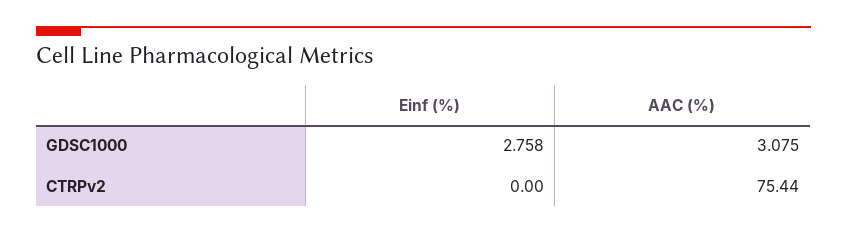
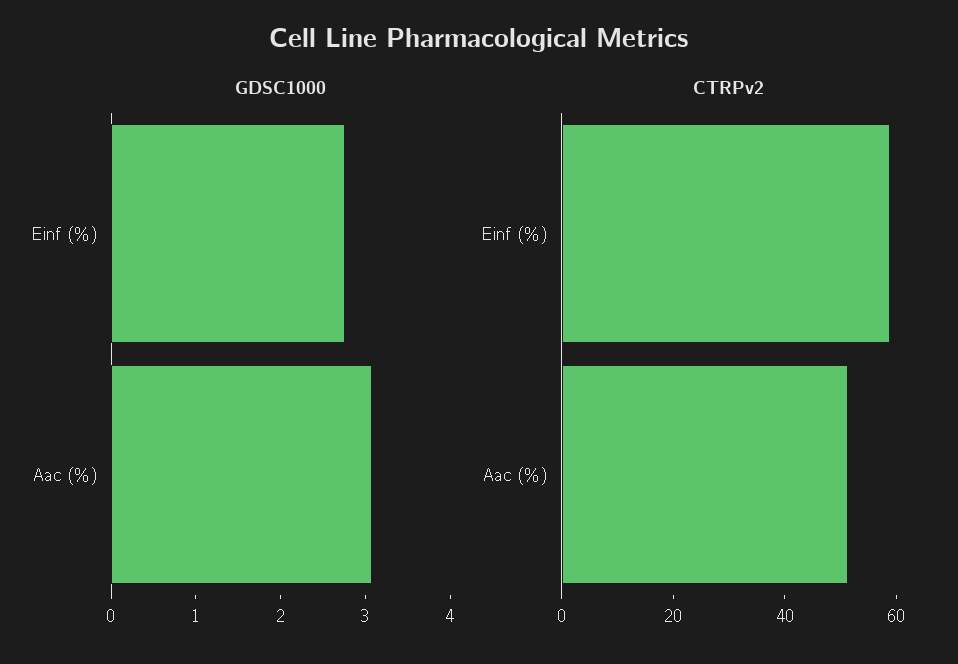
CTRPv2, Einf (%): 0 -> 60
CTRPv2, AAC (%): 75.44 -> 50

